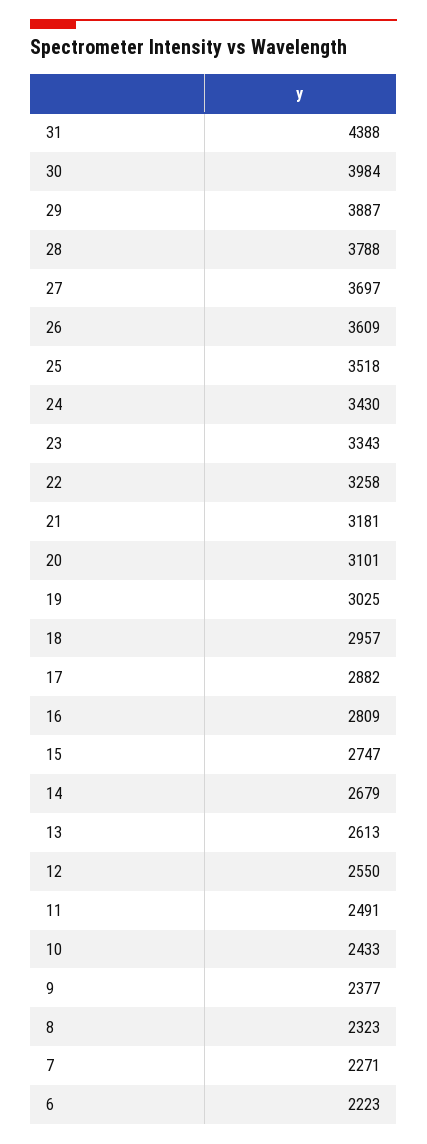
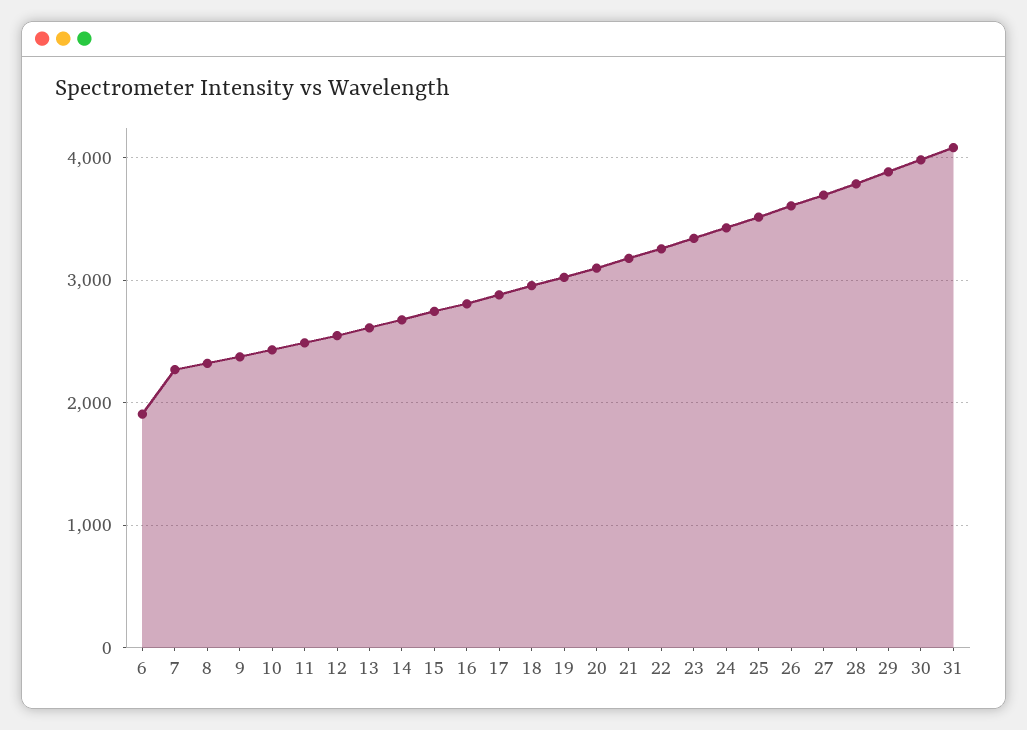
31: 4388 -> 4100
6: 2223 -> 1900

